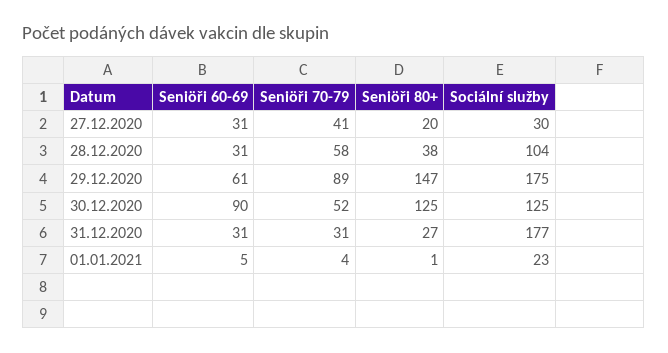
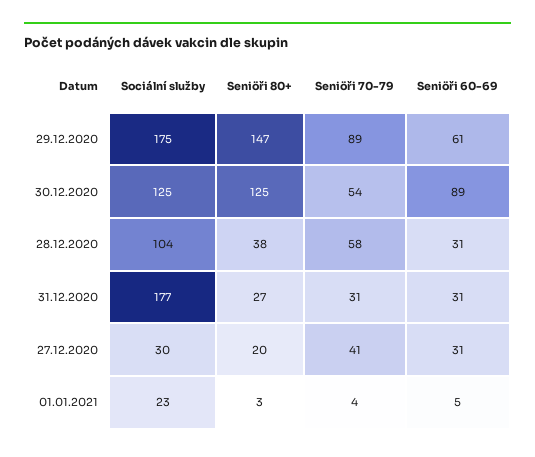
Seniöři 60-69, 30.12.2020: 90 -> 89
Seniöři 70-79, 30.12.2020: 52 -> 54
Seniöři 80+, 01.01.2021: 1 -> 3

